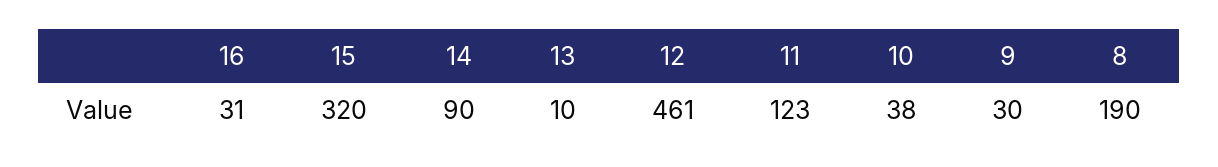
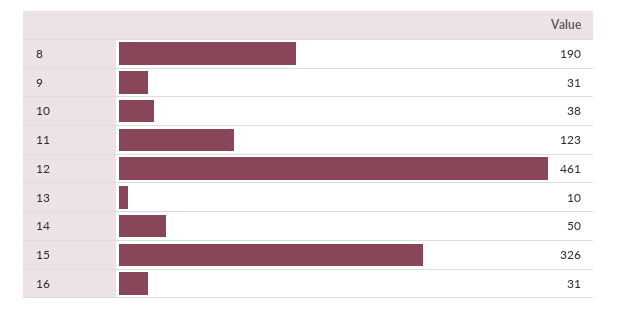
15: 320 -> 326
14: 90 -> 50
9: 30 -> 31

